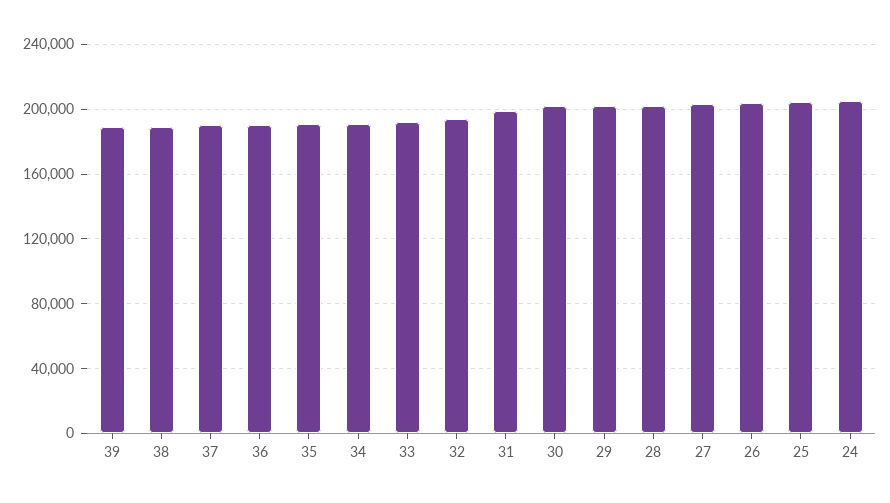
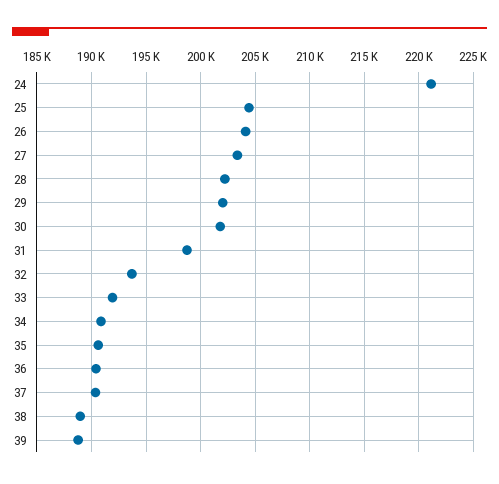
24: 205000 -> 221000

